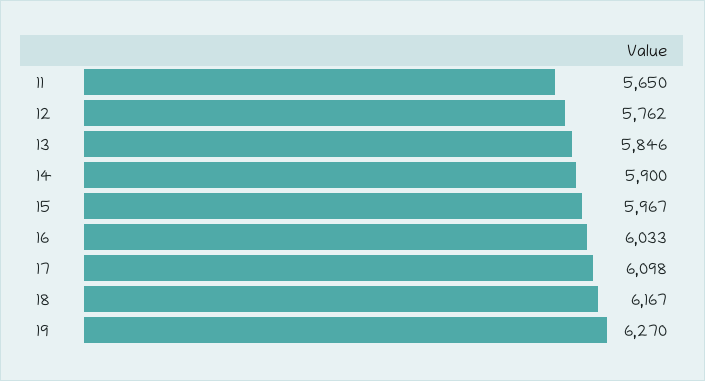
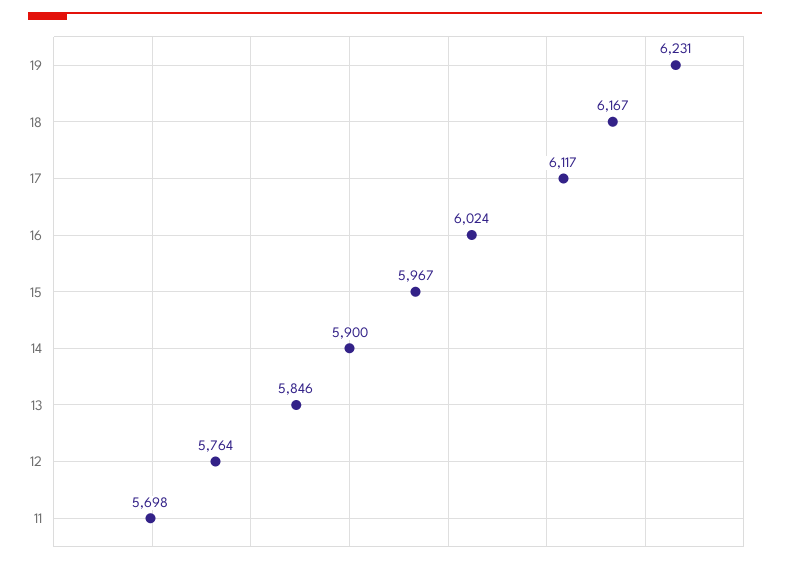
11: 5650 -> 5698
12: 5762 -> 5764
16: 6033 -> 6024
17: 6098 -> 6117
19: 6270 -> 6231

